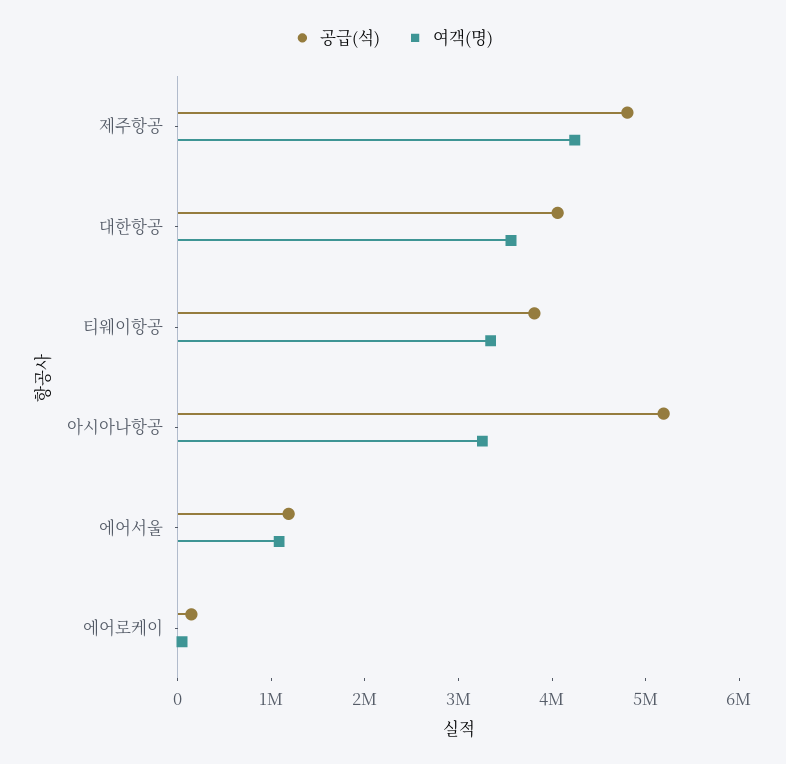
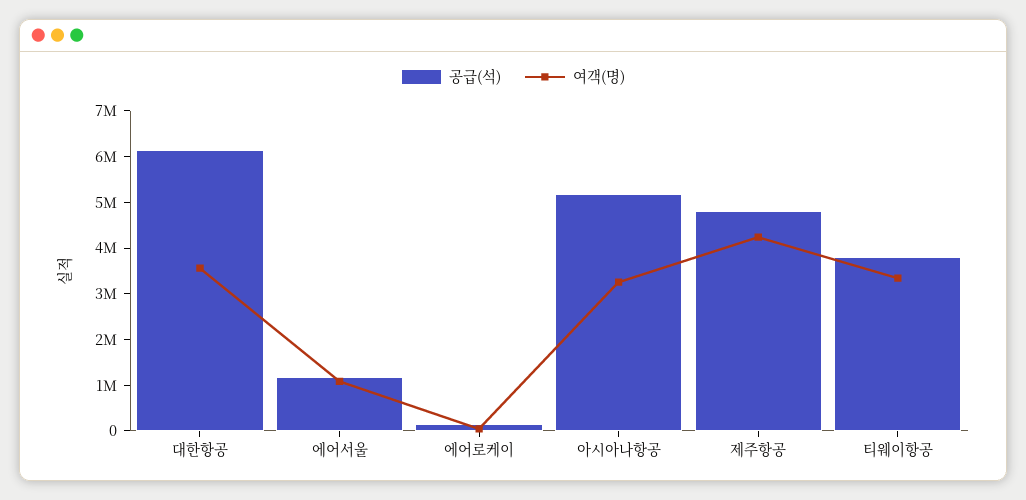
공급(석), 대한항공: 4000000 -> 6200000

